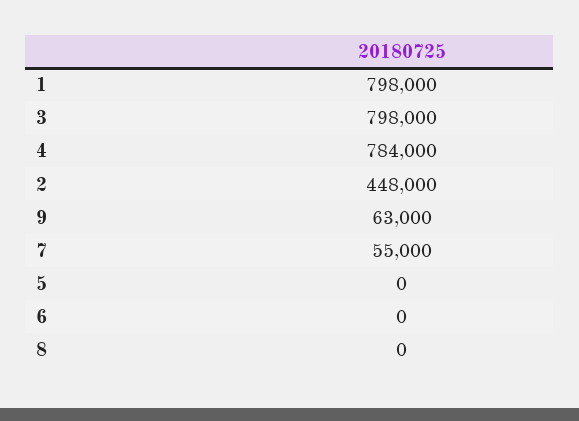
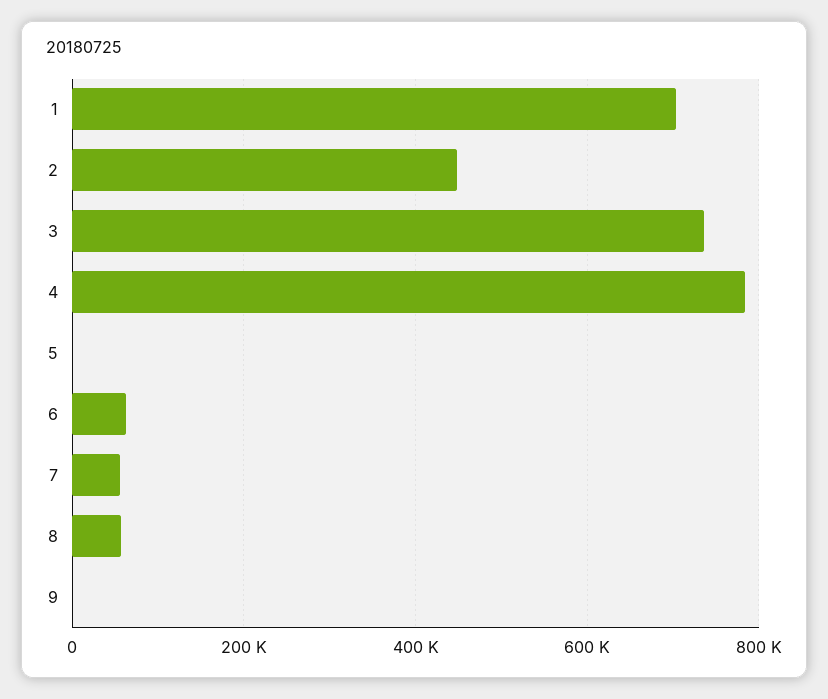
1: 798000 -> 700000
3: 798000 -> 740000
9: 63000 -> 0
6: 0 -> 60000
8: 0 -> 60000

